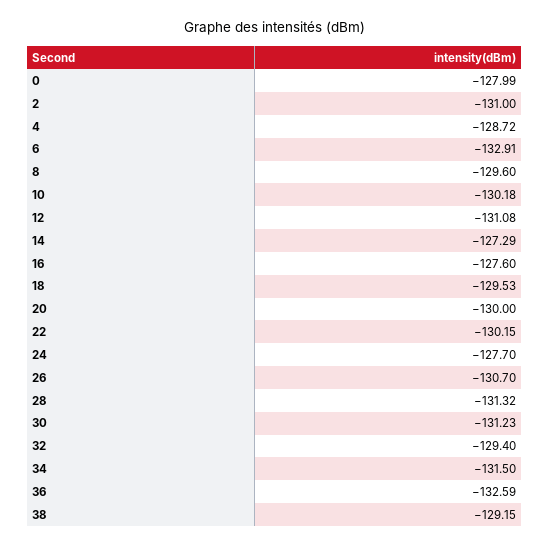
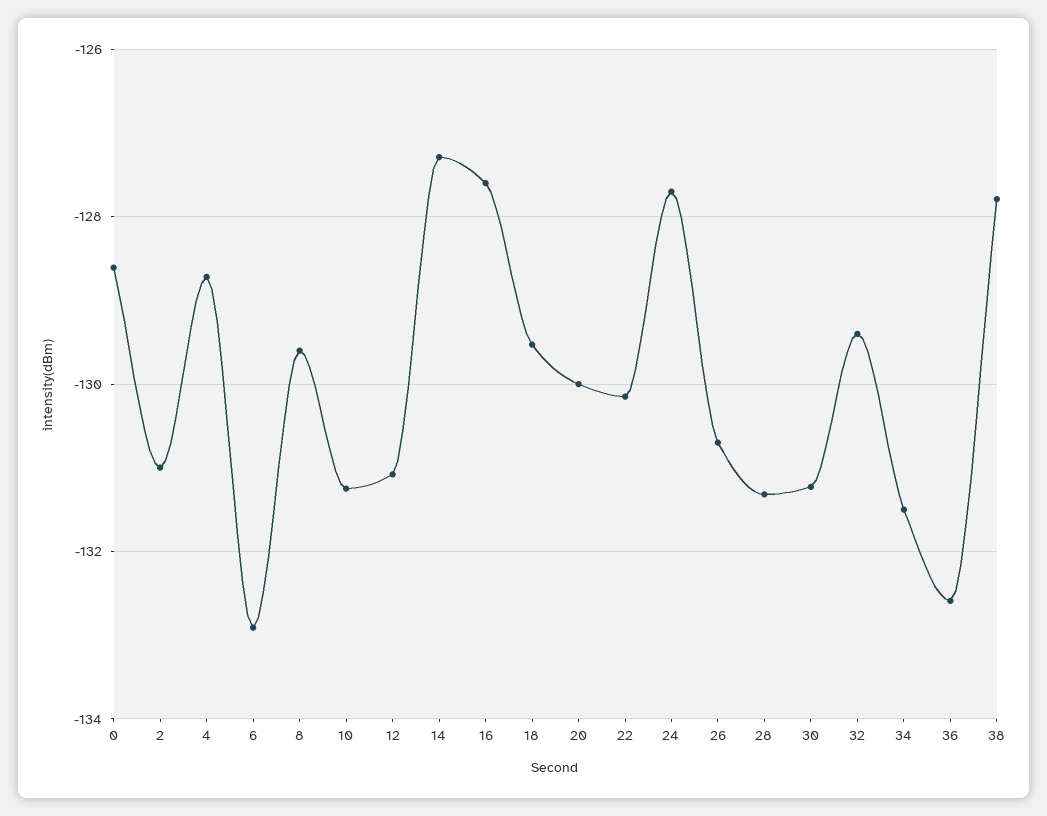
0: -127.99 -> -128.6
10: -130.18 -> -131.2
38: -129.15 -> -127.8

